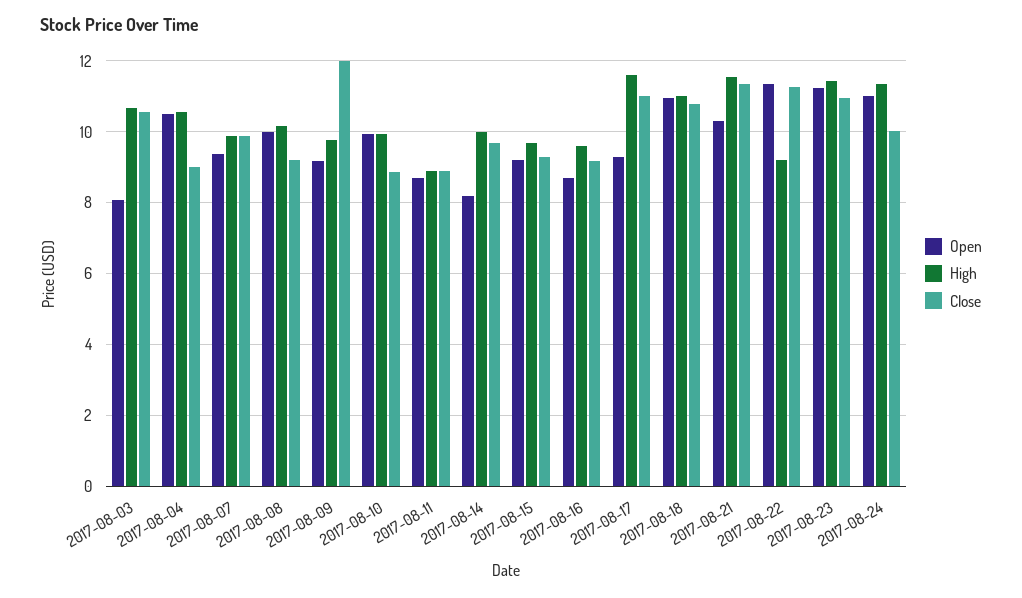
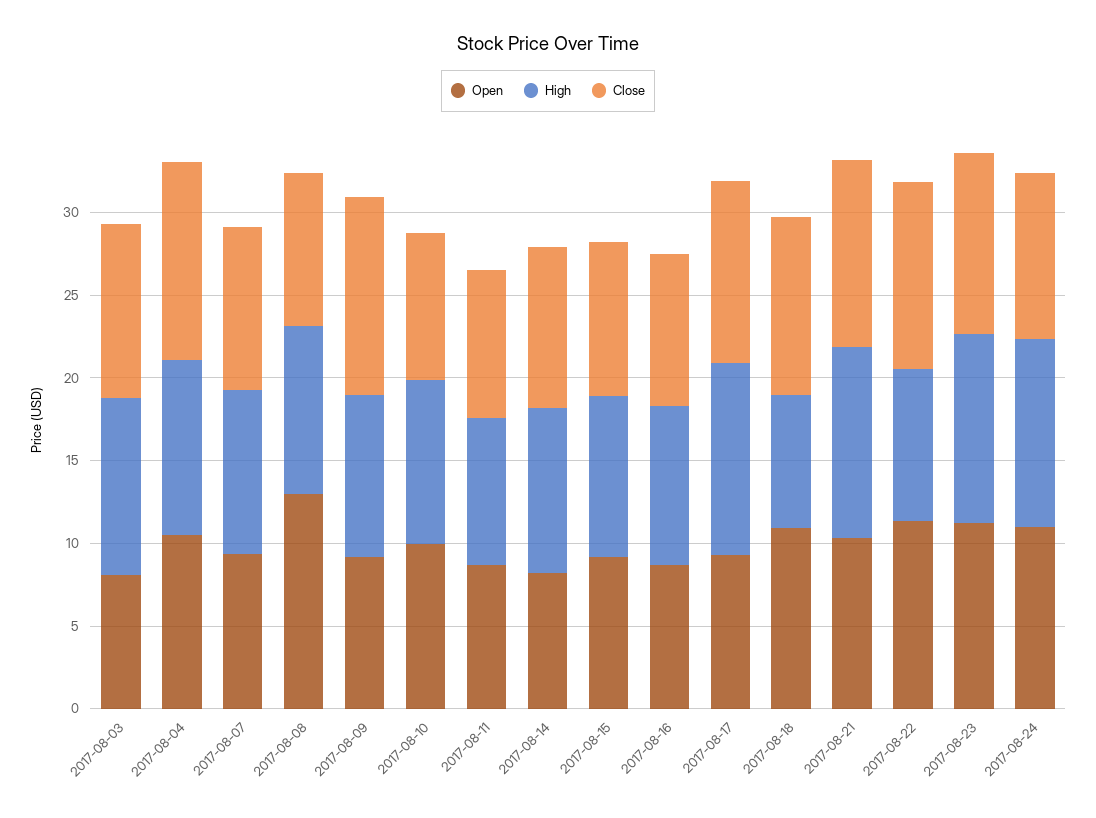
Close, 2017-08-04: 9 -> 12
Open, 2017-08-08: 10 -> 13
High, 2017-08-18: 11 -> 8

